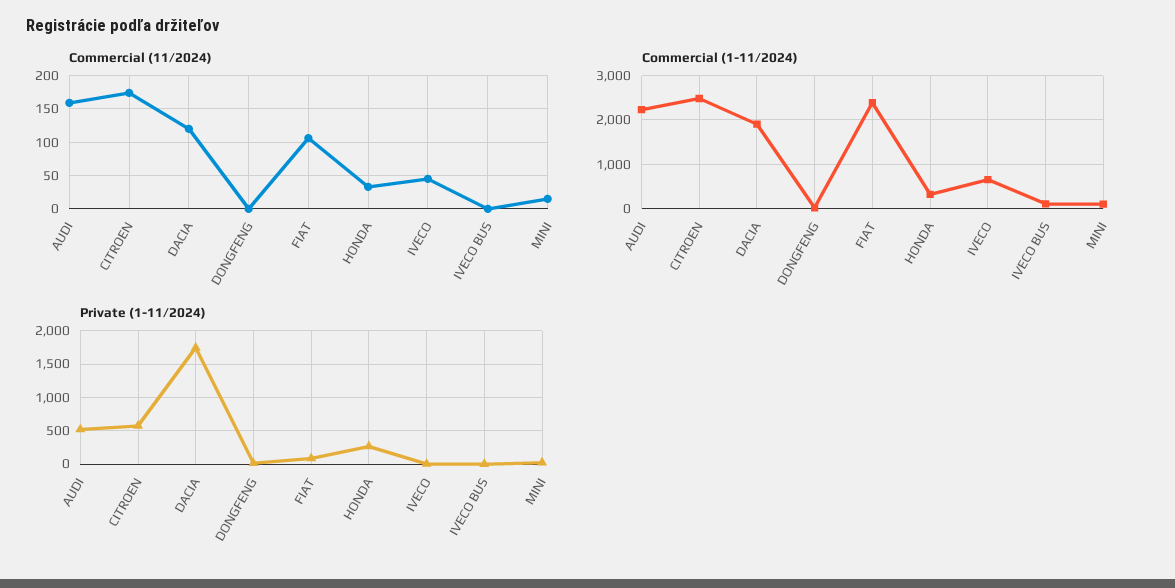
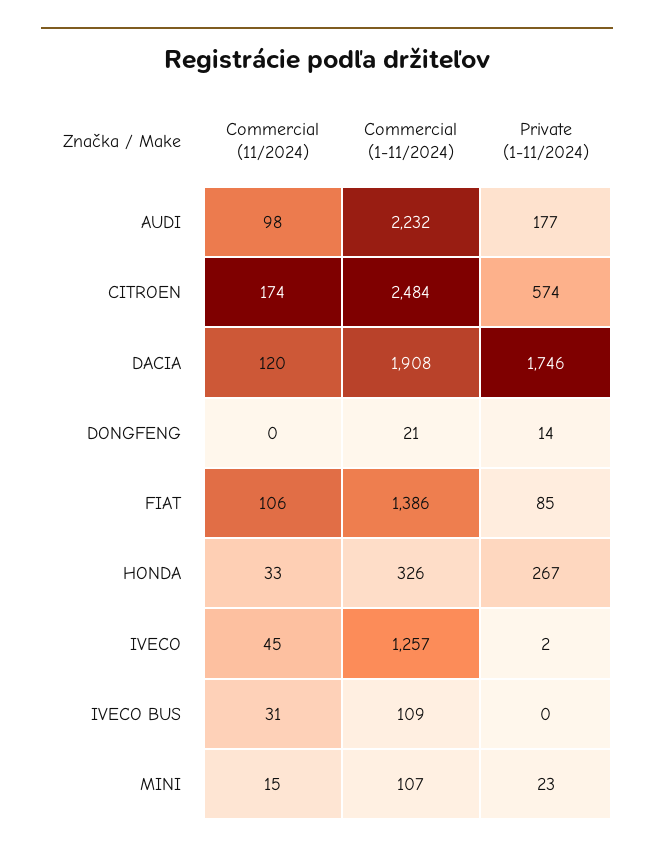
Commercial (11/2024), AUDI: 160 -> 98
Commercial (11/2024), IVECO BUS: 0 -> 31
Commercial (1-11/2024), FIAT: 2400 -> 1386
Commercial (1-11/2024), IVECO: 600 -> 1257
Private (1-11/2024), AUDI: 500 -> 177

